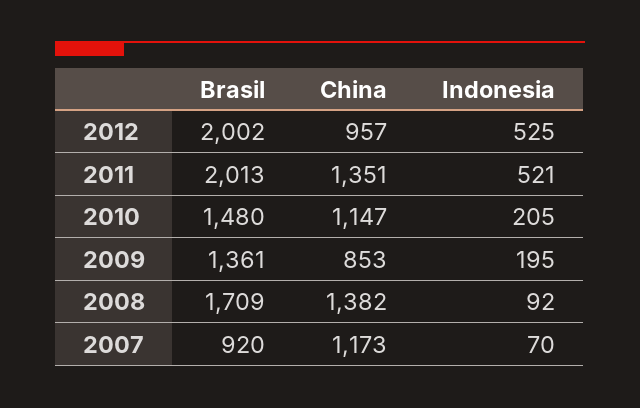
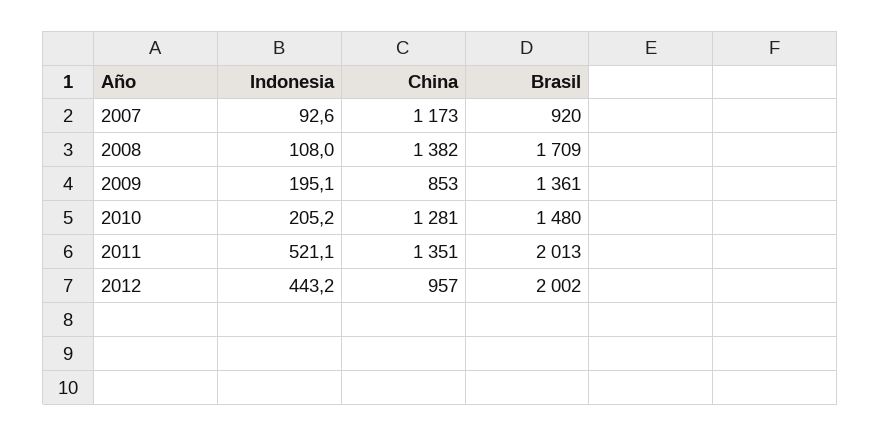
Indonesia, 2012: 525 -> 443.2
China, 2010: 1147 -> 1281
Indonesia, 2008: 92 -> 108
Indonesia, 2007: 70 -> 92.6

